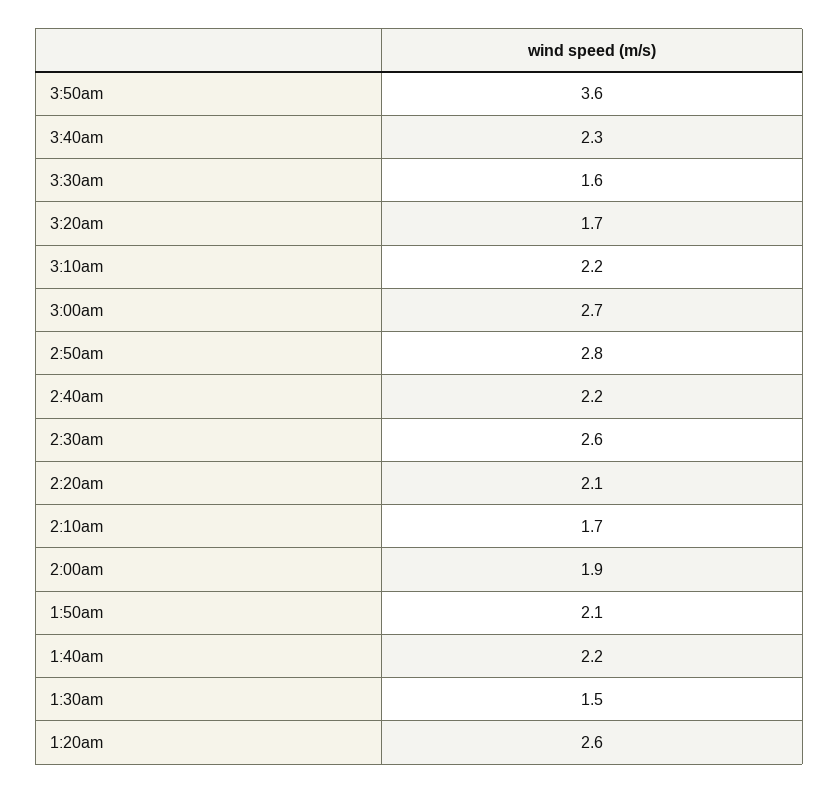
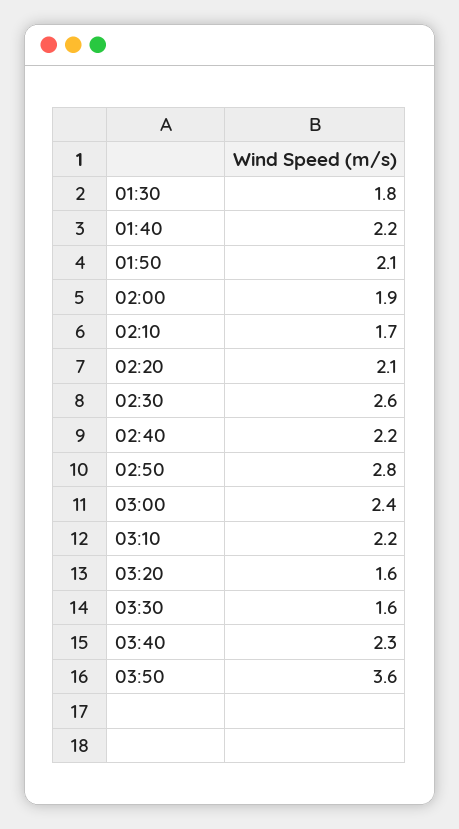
3:20am: 1.7 -> 1.6
3:00am: 2.7 -> 2.4
1:30am: 1.5 -> 1.8
1:20am: 2.6 -> none

